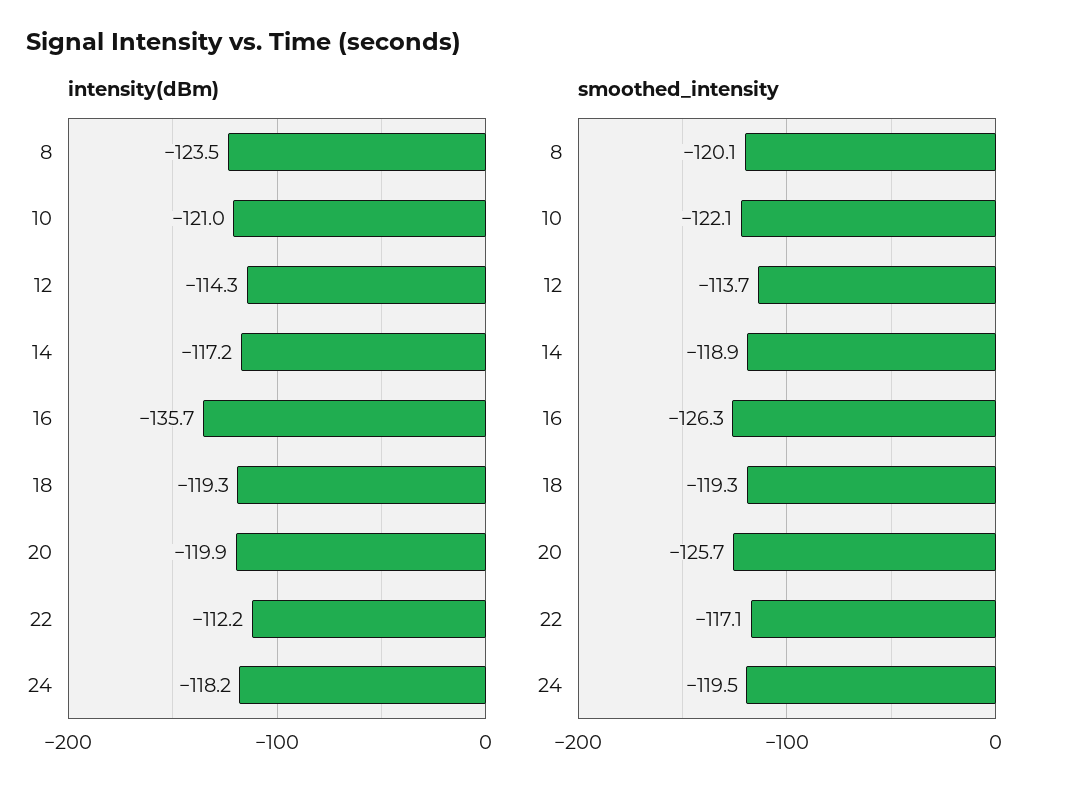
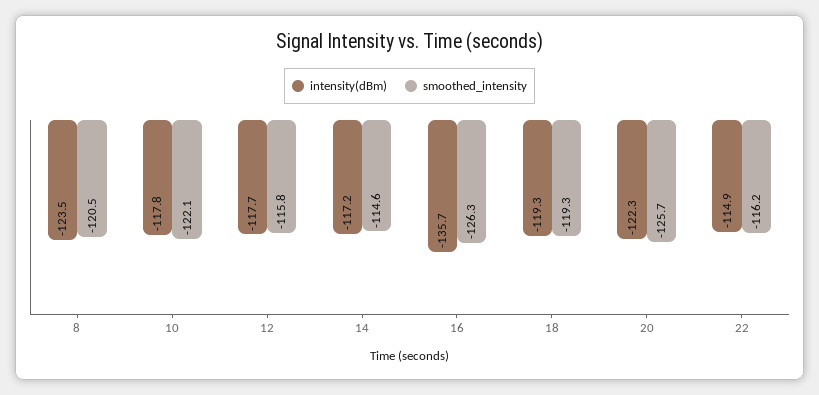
intensity(dBm), 10: -121 -> -117.8
intensity(dBm), 12: -114.3 -> -117.7
intensity(dBm), 20: -119.9 -> -122.3
intensity(dBm), 22: -112.2 -> -114.9
intensity(dBm), 24: -118.2 -> none
smoothed_intensity, 8: -120.1 -> -120.5
smoothed_intensity, 12: -113.7 -> -115.8
smoothed_intensity, 14: -118.9 -> -114.6
smoothed_intensity, 22: -117.1 -> -116.2
smoothed_intensity, 24: -119.5 -> none

